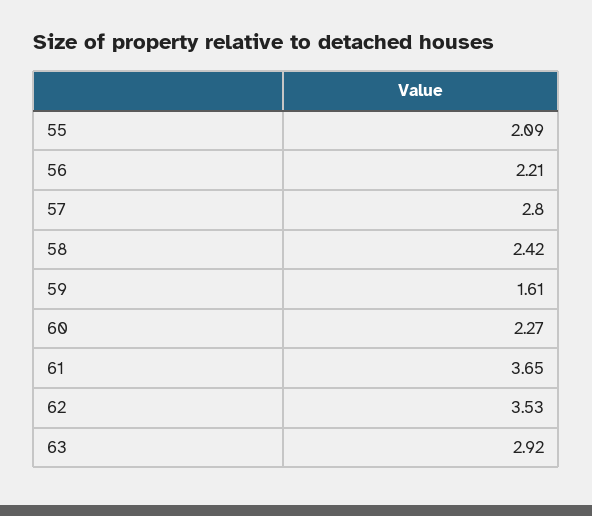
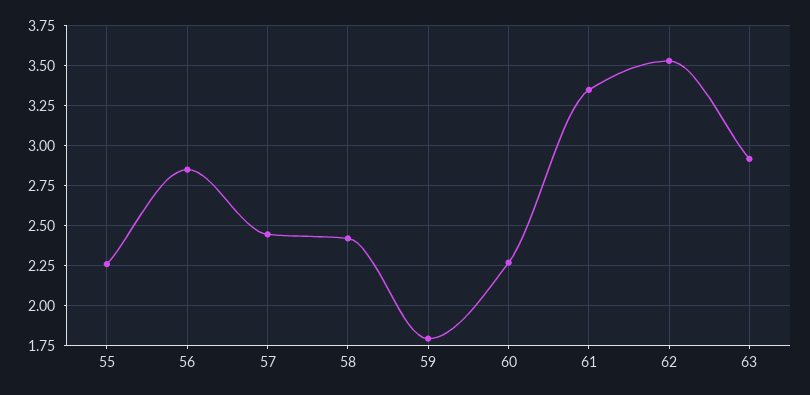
55: 2.09 -> 2.25
56: 2.21 -> 2.85
57: 2.8 -> 2.45
59: 1.61 -> 1.8
61: 3.65 -> 3.35

